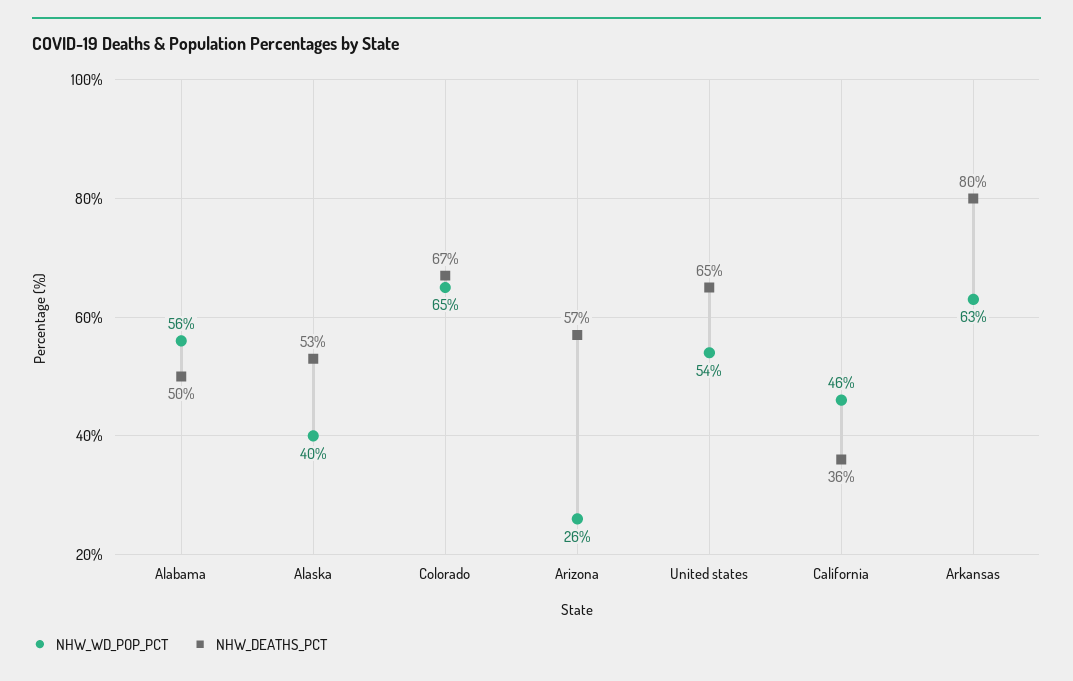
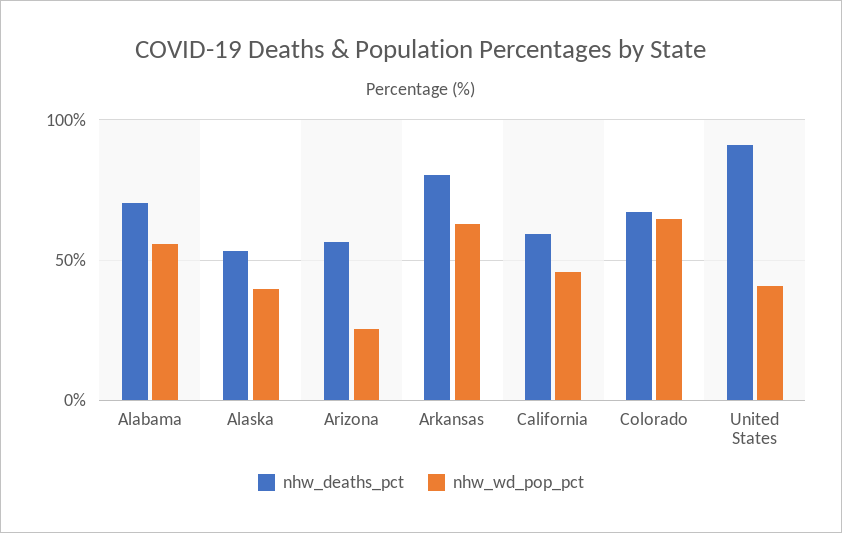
NHW_DEATHS_PCT, Alabama: 50 -> 70
NHW_WD_POP_PCT, United states: 54 -> 40
NHW_DEATHS_PCT, United states: 65 -> 90
NHW_DEATHS_PCT, California: 36 -> 60

